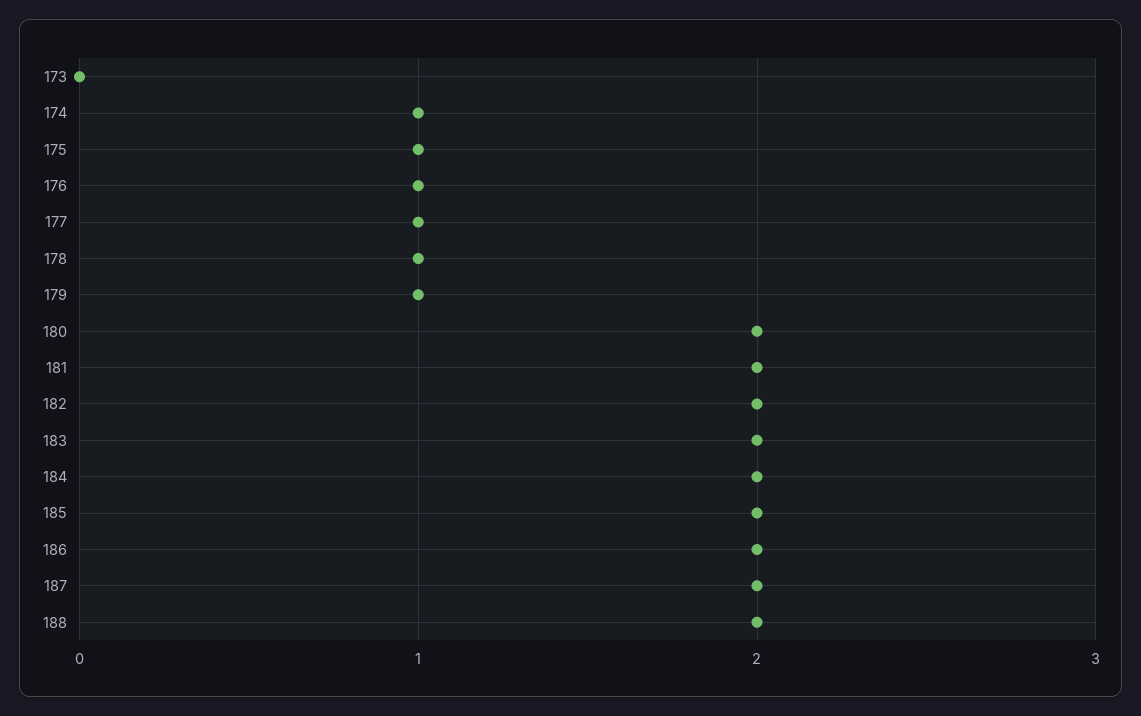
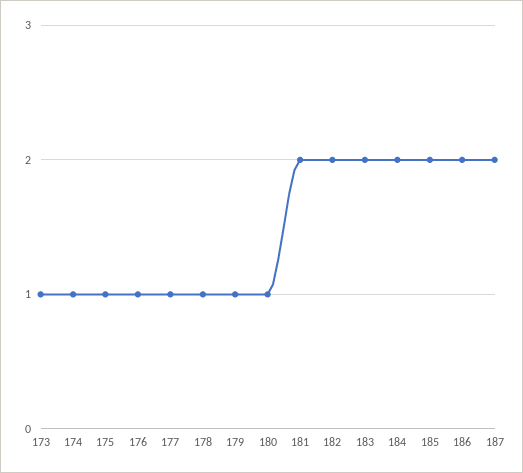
173: 0 -> 1
180: 2 -> 1
188: 2 -> none

